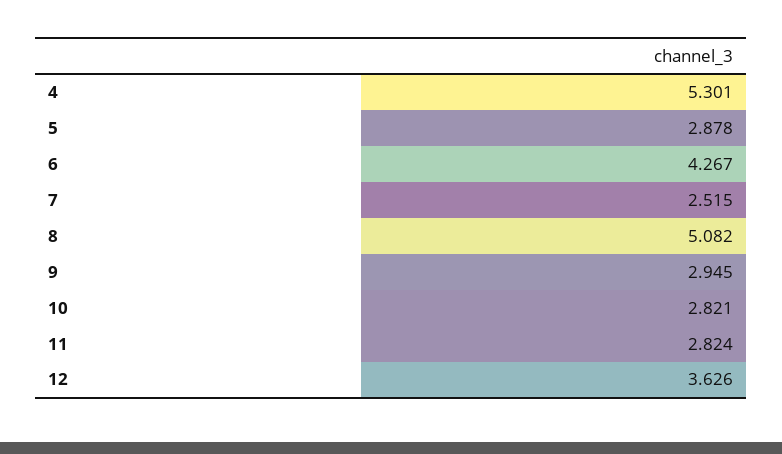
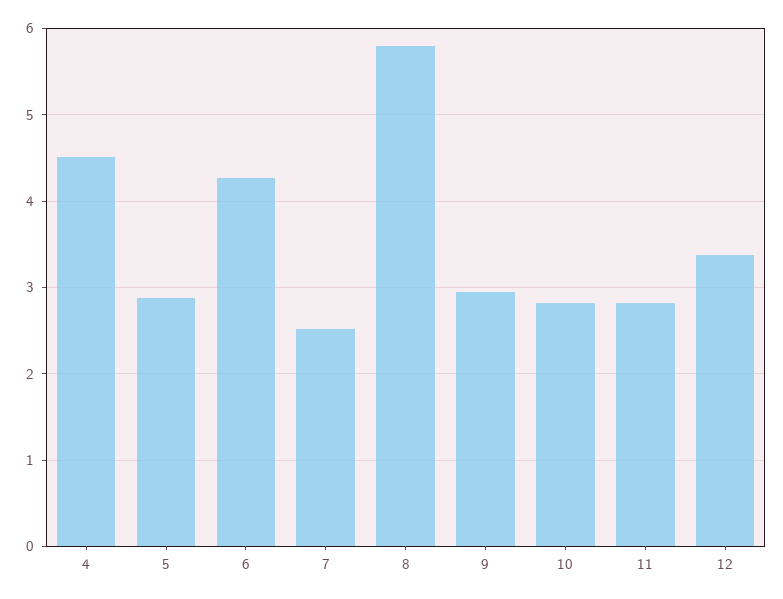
4: 5.301 -> 4.5
8: 5.082 -> 5.8
12: 3.626 -> 3.4

